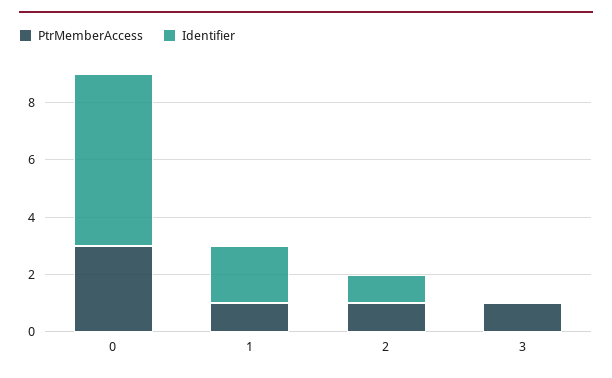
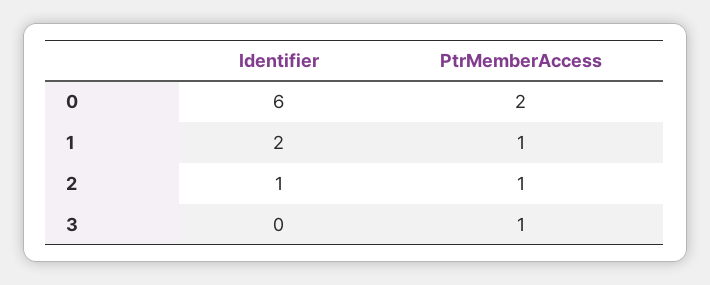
PtrMemberAccess, 0: 3 -> 2

